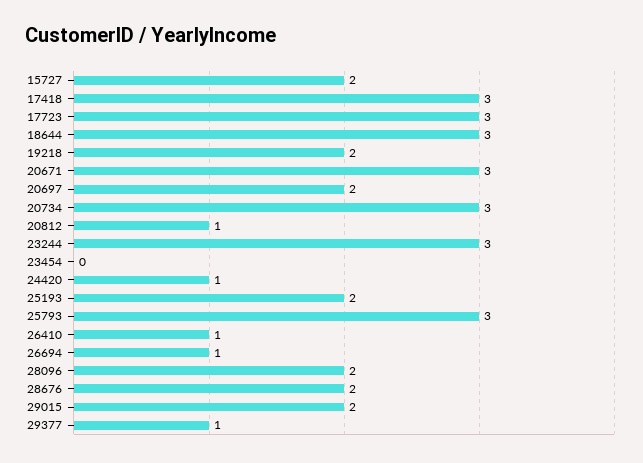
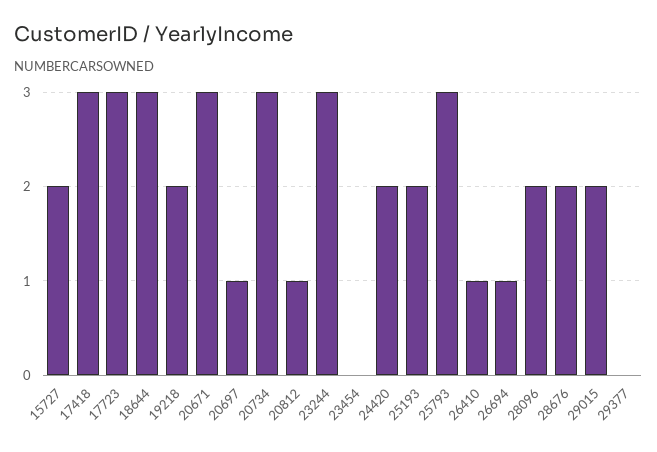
20697: 2 -> 1
24420: 1 -> 2
29377: 1 -> 0

